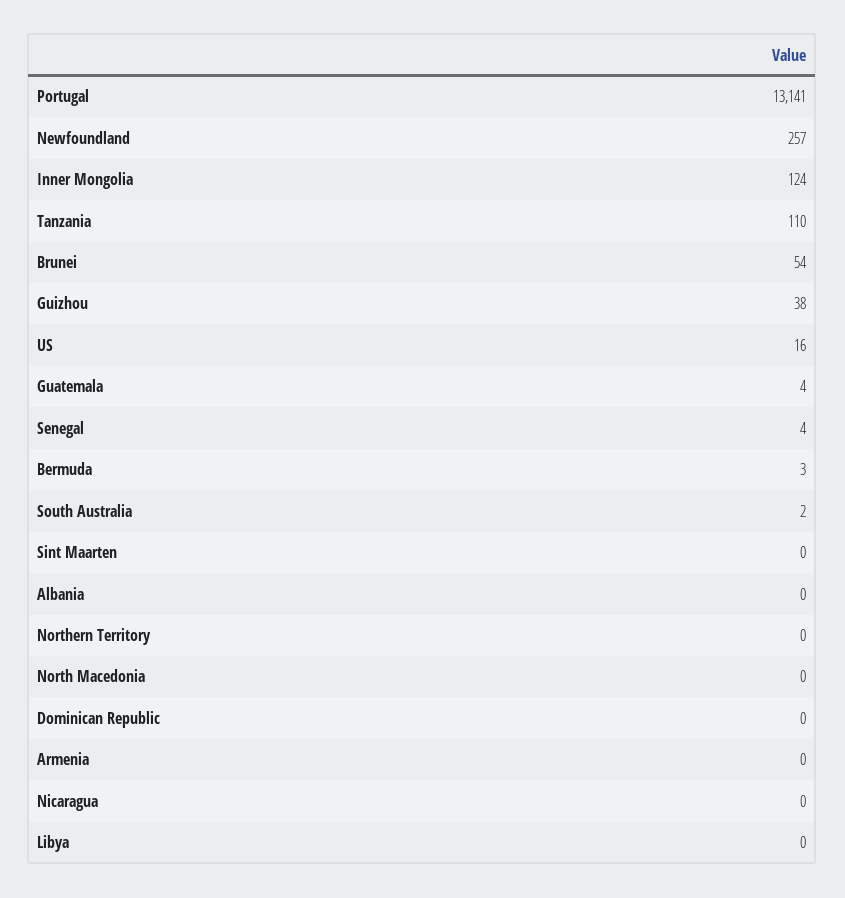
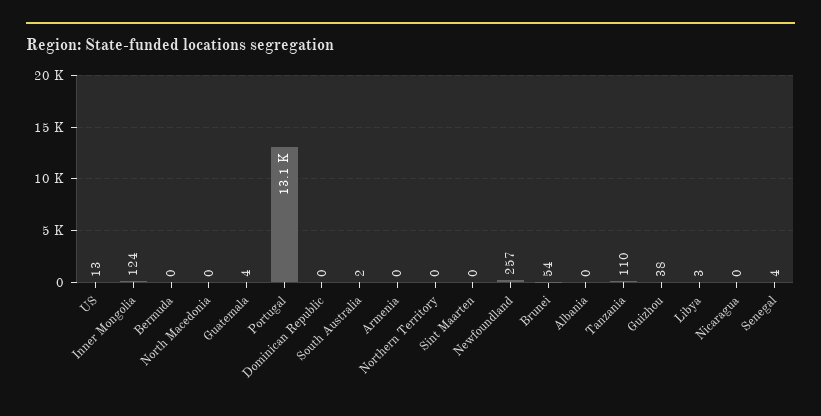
US: 16 -> 13
Bermuda: 3 -> 0
Libya: 0 -> 3

